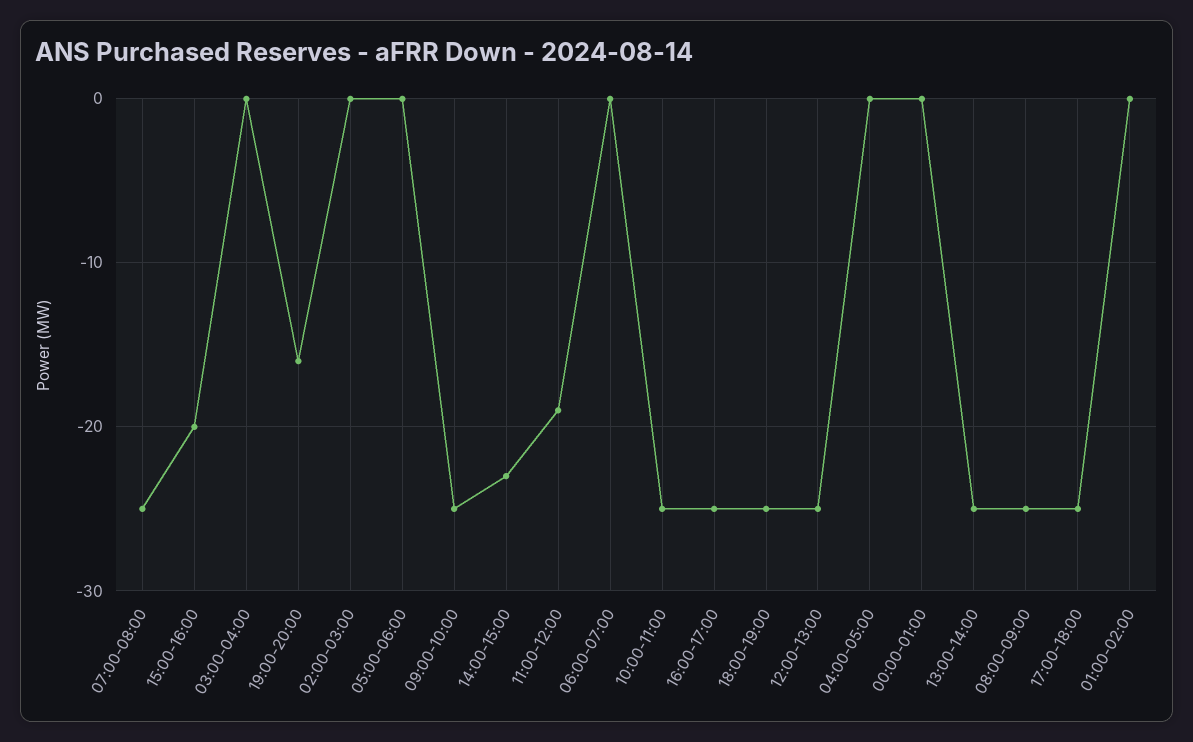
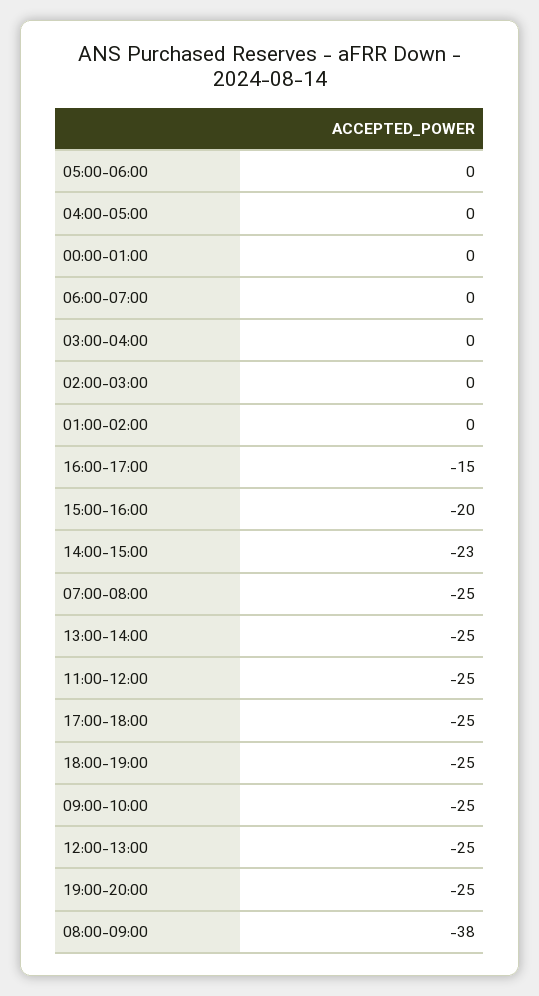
19:00-20:00: -16 -> -25
11:00-12:00: -19 -> -25
10:00-11:00: -25 -> none
16:00-17:00: -25 -> -15
08:00-09:00: -25 -> -38

